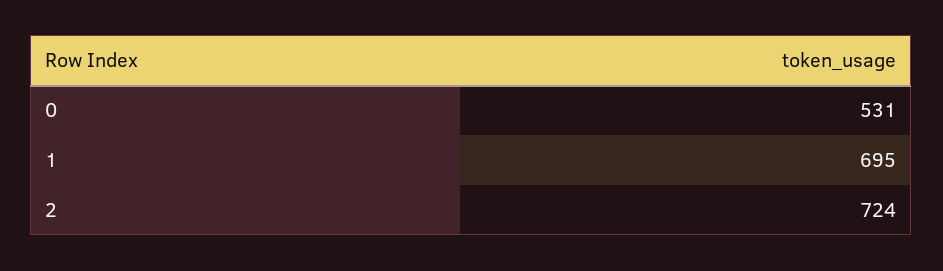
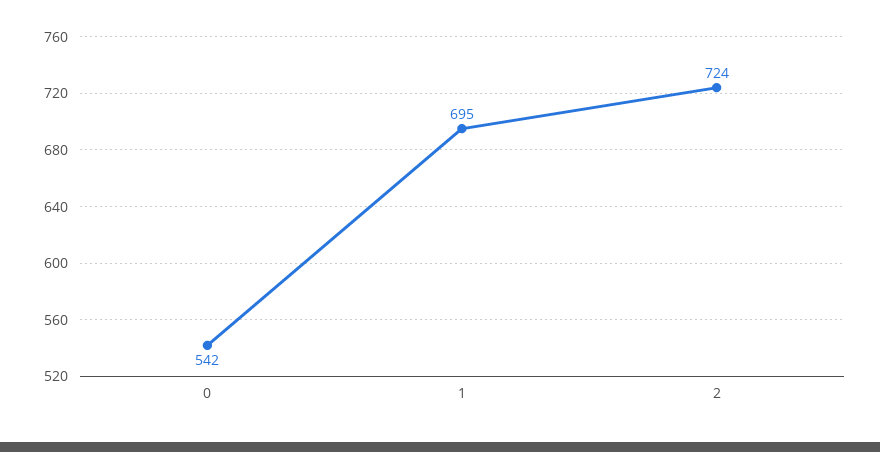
0: 531 -> 542

